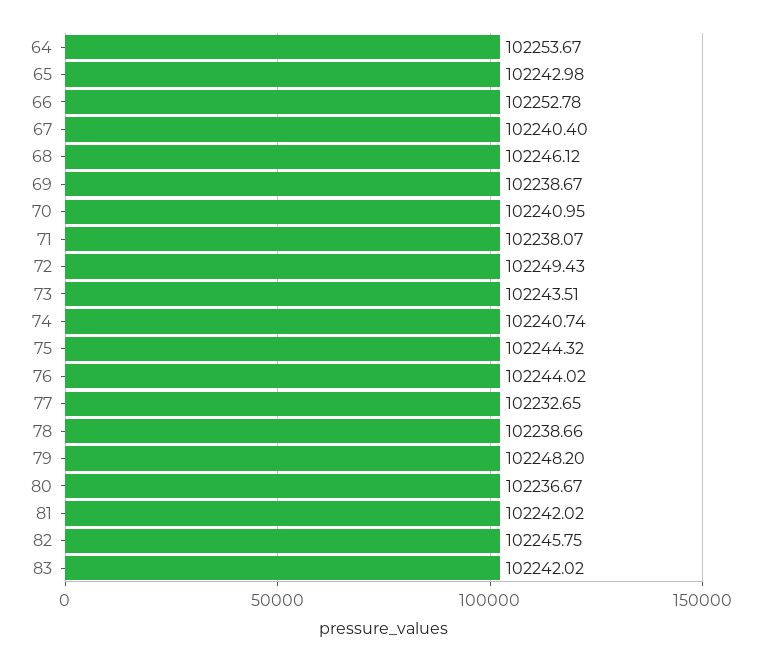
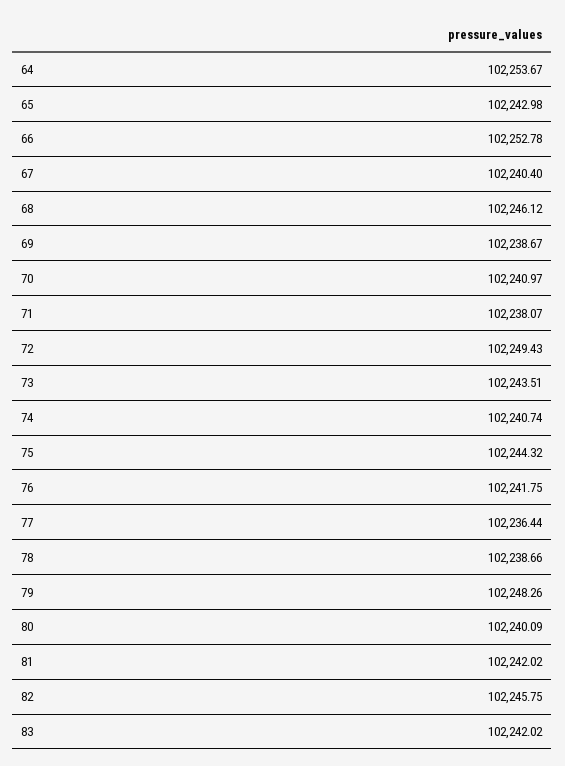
70: 102240.95 -> 102240.97
76: 102244.02 -> 102241.75
77: 102232.65 -> 102236.44
79: 102248.2 -> 102248.26
80: 102236.67 -> 102240.09

